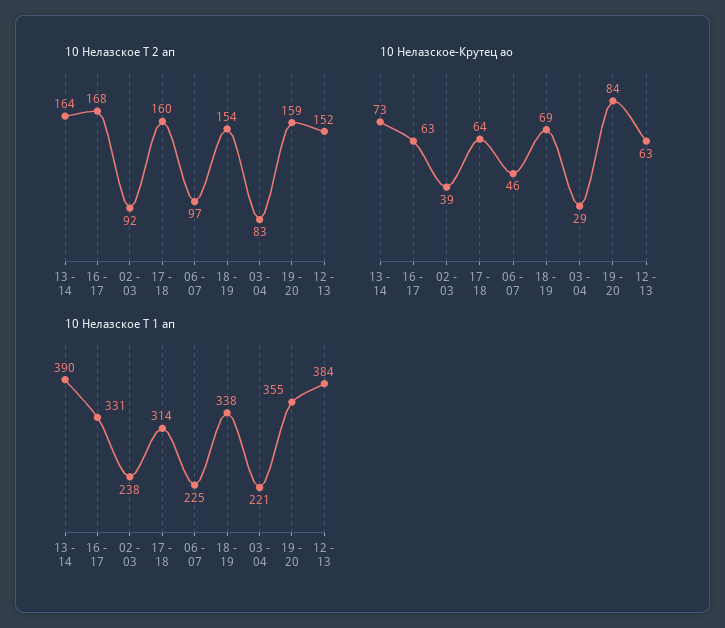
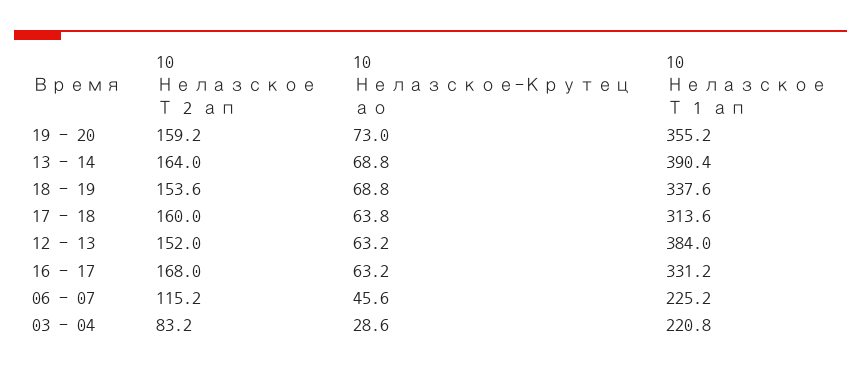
10 Нелазское Т 2 ап, 02 - 03: 92 -> none
10 Нелазское Т 2 ап, 06 - 07: 97 -> 115.2
10 Нелазское-Крутец ао, 13 - 14: 73 -> 68.8
10 Нелазское-Крутец ао, 02 - 03: 39 -> none
10 Нелазское-Крутец ао, 19 - 20: 84 -> 73
10 Нелазское Т 1 ап, 02 - 03: 238 -> none

